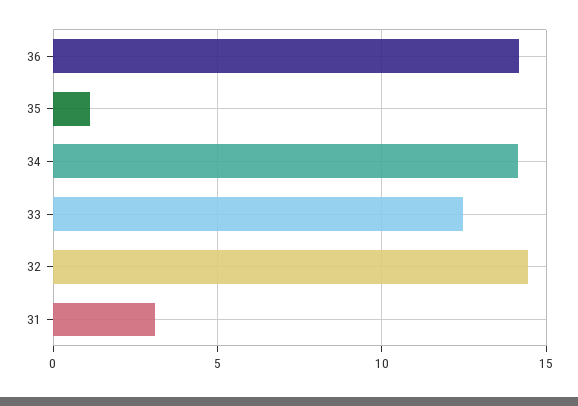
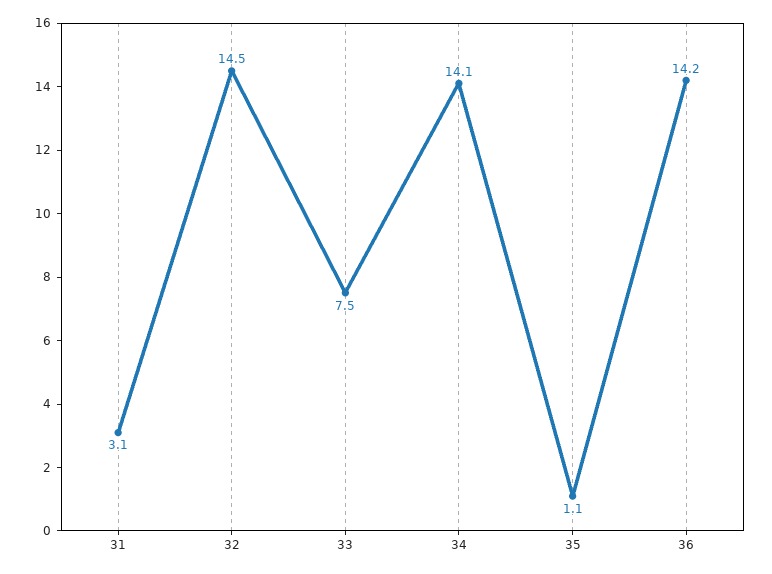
33: 12.5 -> 7.5

